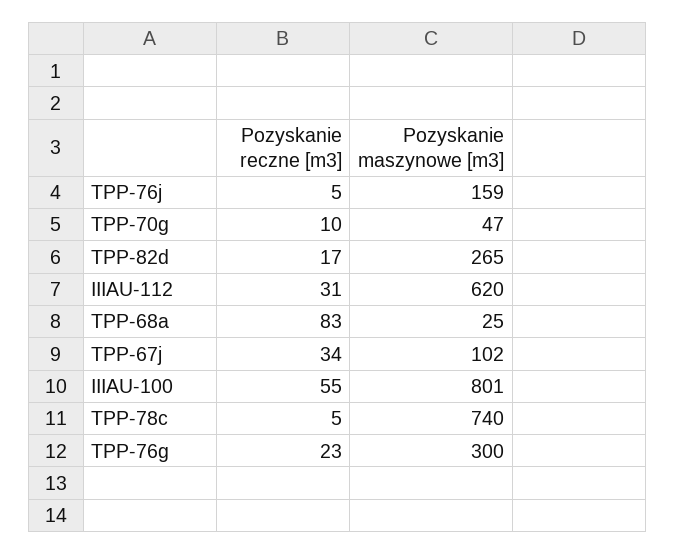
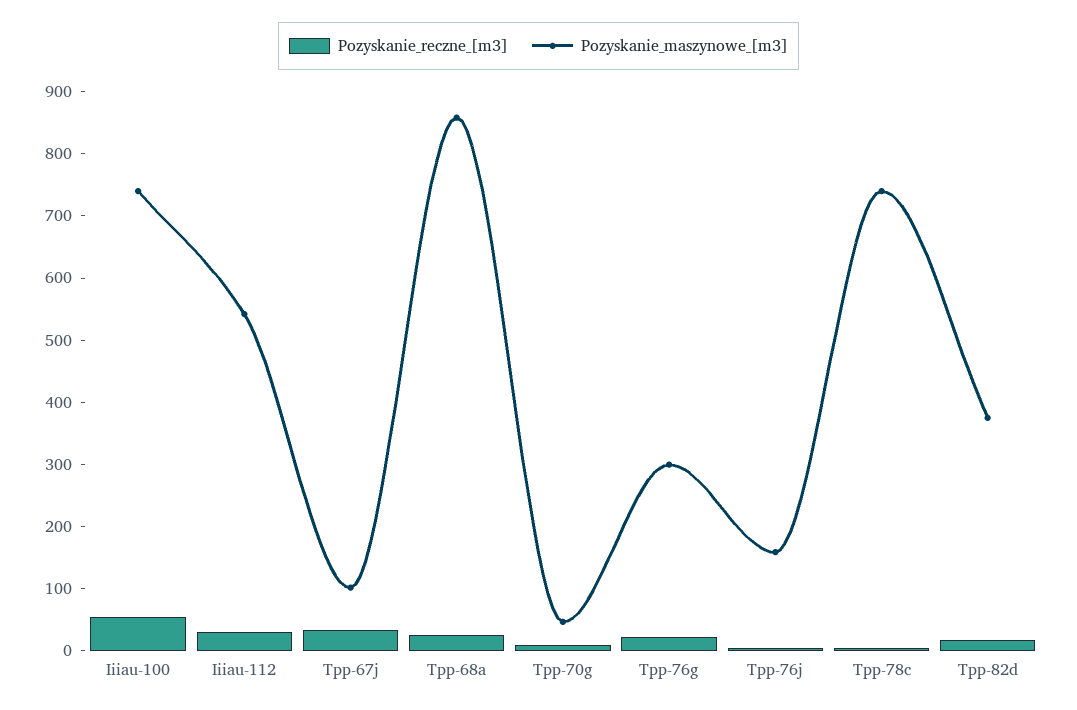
Pozyskanie maszynowe [m3], TPP-82d: 265 -> 380
Pozyskanie maszynowe [m3], IIIAU-112: 620 -> 540
Pozyskanie reczne [m3], TPP-68a: 83 -> 20
Pozyskanie maszynowe [m3], TPP-68a: 25 -> 860
Pozyskanie maszynowe [m3], IIIAU-100: 801 -> 740

